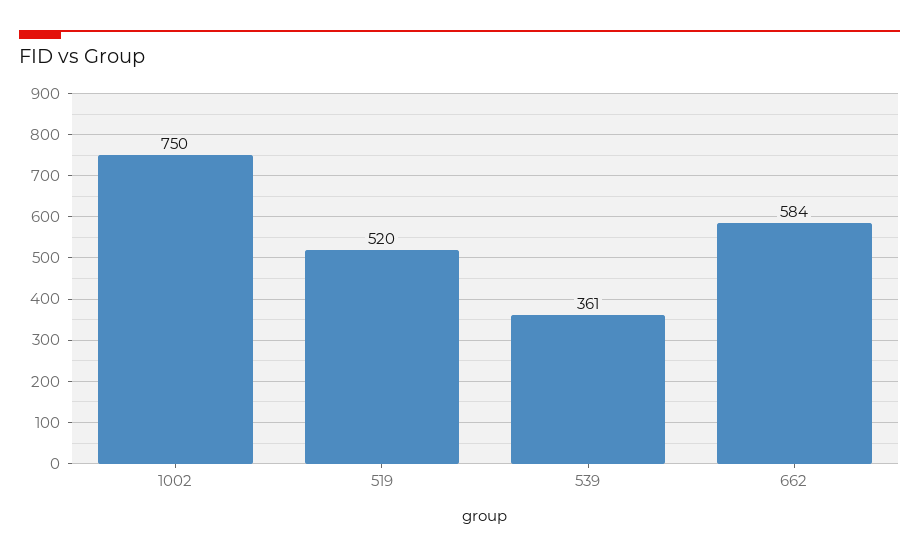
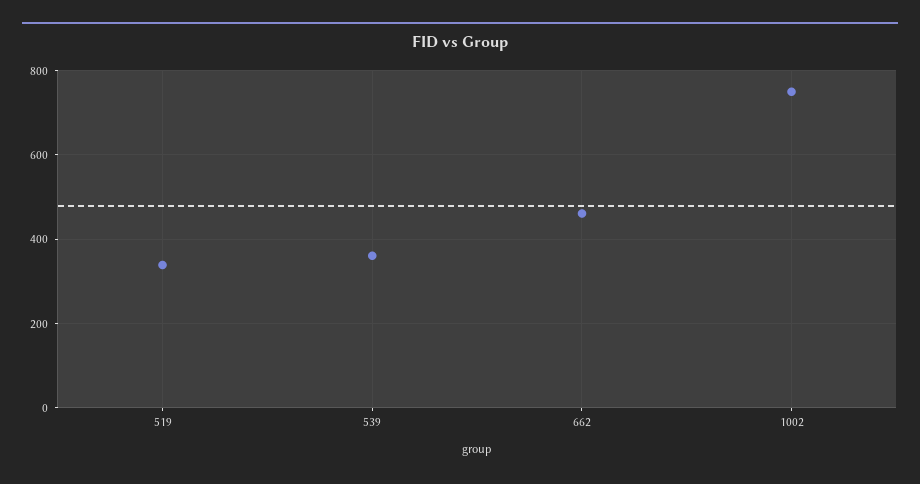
519: 520 -> 340
662: 584 -> 460

